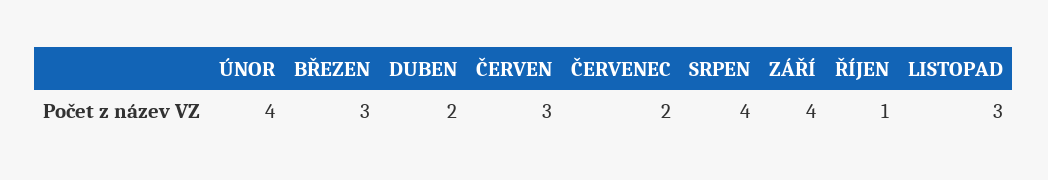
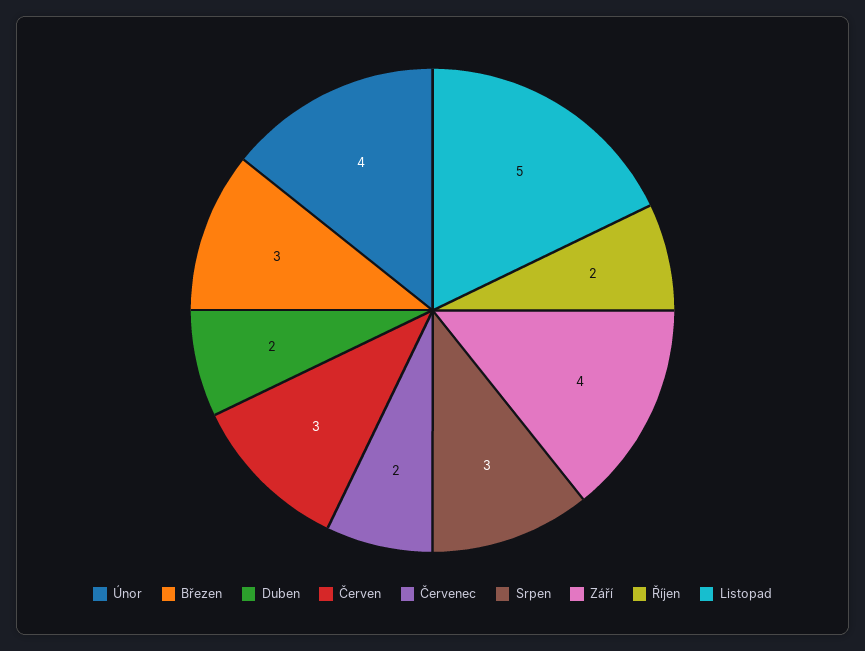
SRPEN: 4 -> 3
ŘÍJEN: 1 -> 2
LISTOPAD: 3 -> 5

